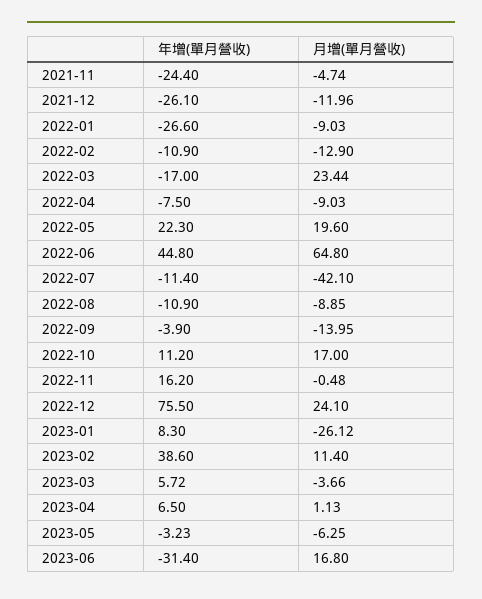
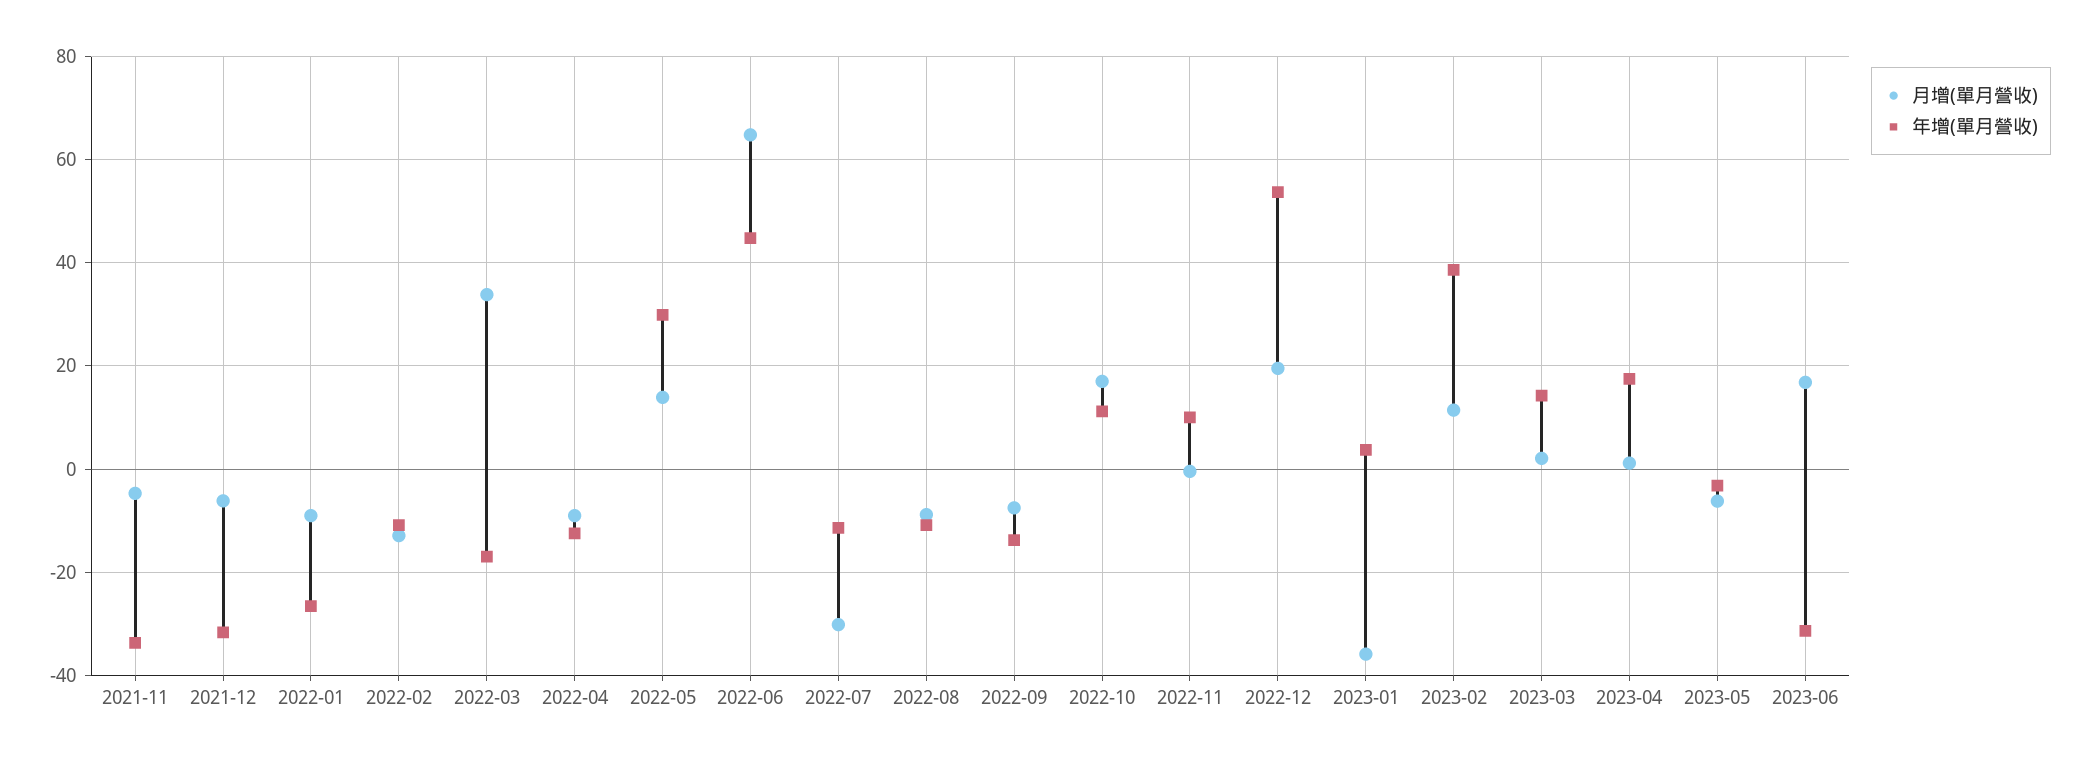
年增(單月營收), 2021-11: -24.4 -> -34
年增(單月營收), 2021-12: -26.1 -> -32
月增(單月營收), 2021-12: -11.96 -> -6
月增(單月營收), 2022-03: 23.44 -> 34
年增(單月營收), 2022-04: -7.5 -> -12
年增(單月營收), 2022-05: 22.3 -> 30
月增(單月營收), 2022-05: 19.6 -> 14
月增(單月營收), 2022-07: -42.1 -> -30
年增(單月營收), 2022-09: -3.9 -> -14
月增(單月營收), 2022-09: -13.95 -> -8
年增(單月營收), 2022-11: 16.2 -> 10
年增(單月營收), 2022-12: 75.5 -> 54
月增(單月營收), 2022-12: 24.1 -> 20
年增(單月營收), 2023-01: 8.3 -> 4
月增(單月營收), 2023-01: -26.12 -> -36
年增(單月營收), 2023-03: 5.72 -> 14
月增(單月營收), 2023-03: -3.66 -> 2
年增(單月營收), 2023-04: 6.5 -> 18

